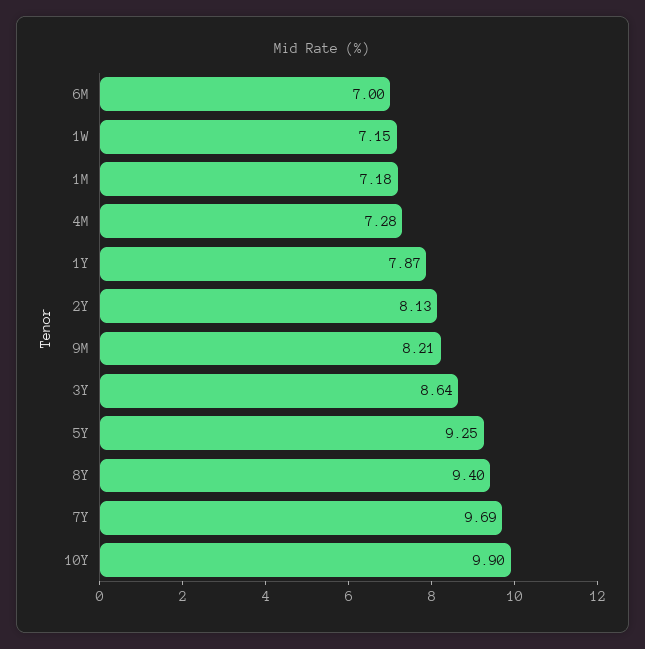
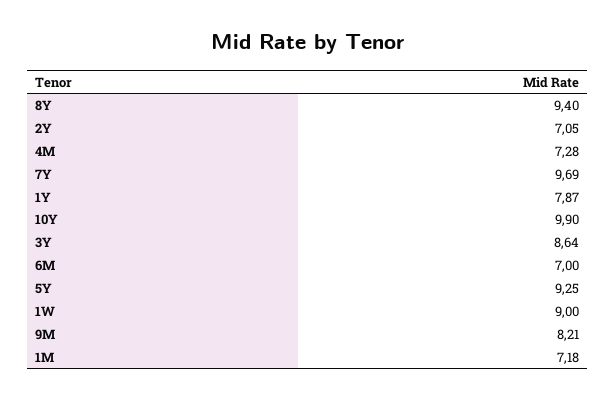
1W: 7.15 -> 9
2Y: 8.13 -> 7.05

